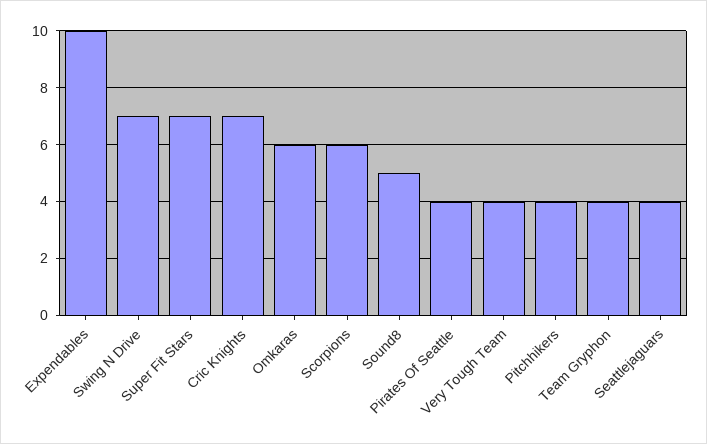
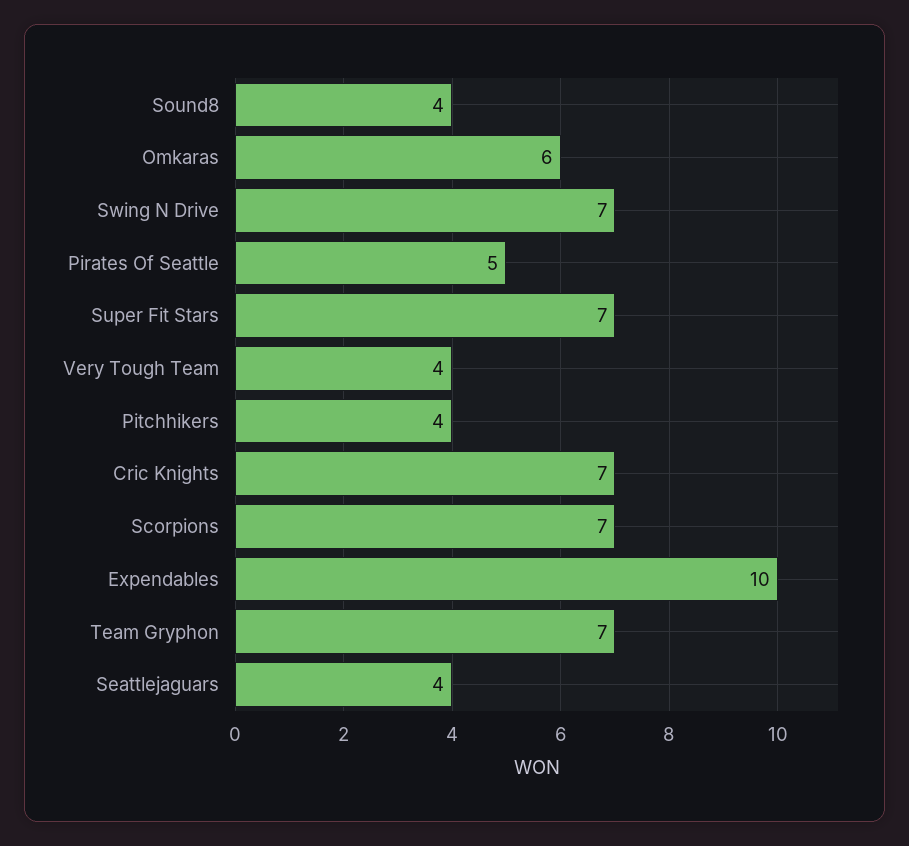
Scorpions: 6 -> 7
Sound8: 5 -> 4
Pirates Of Seattle: 4 -> 5
Team Gryphon: 4 -> 7

